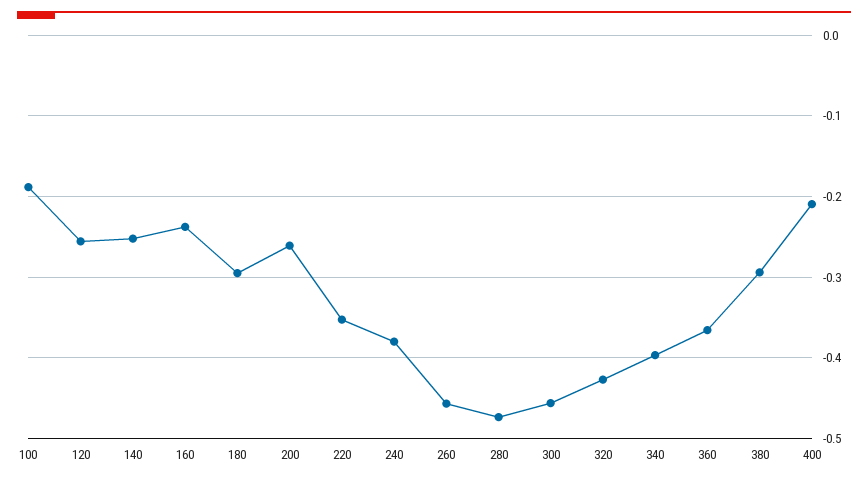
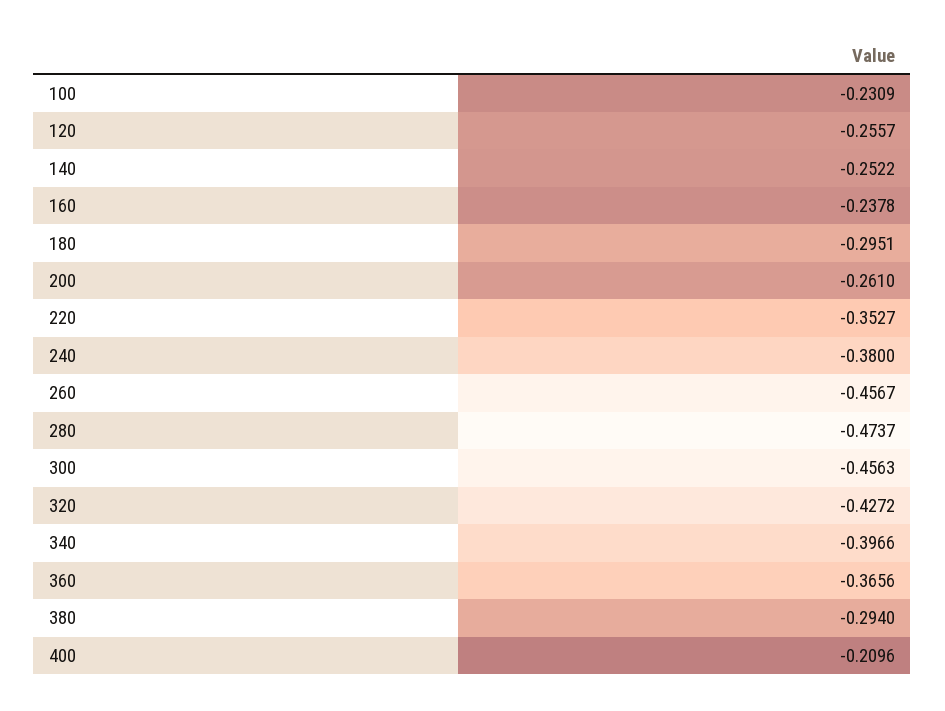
100: -0.19 -> -0.2309

